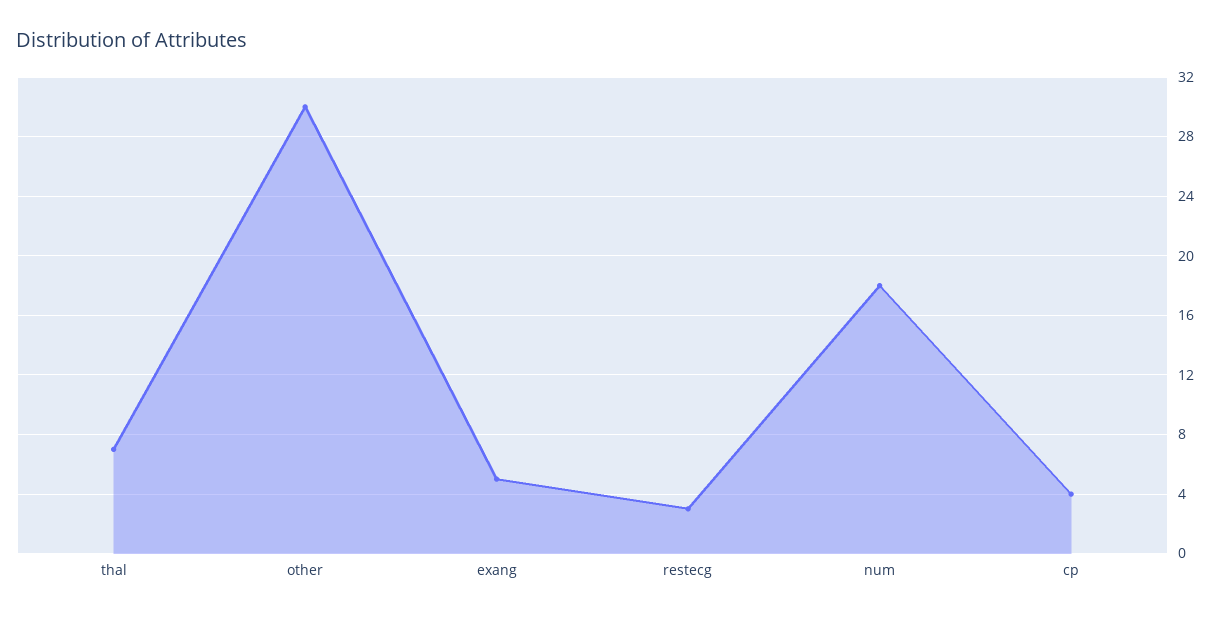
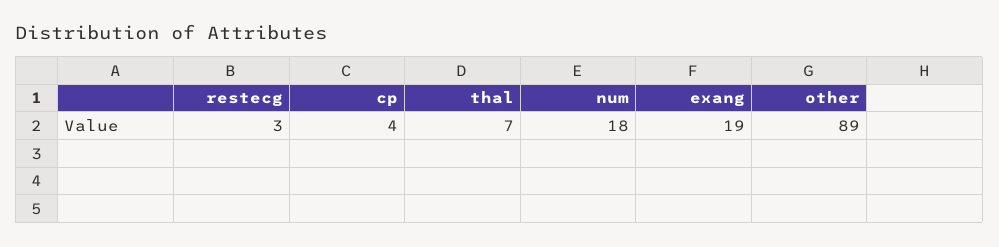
other: 30 -> 89
exang: 5 -> 19

